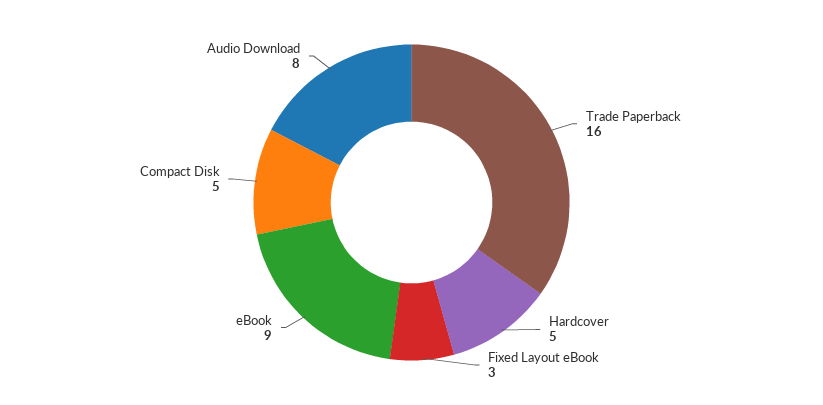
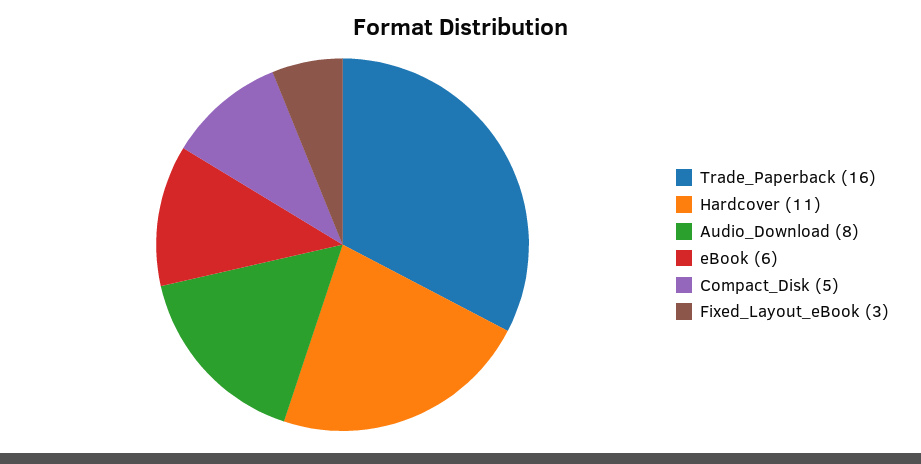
Hardcover: 5 -> 11
eBook: 9 -> 6

